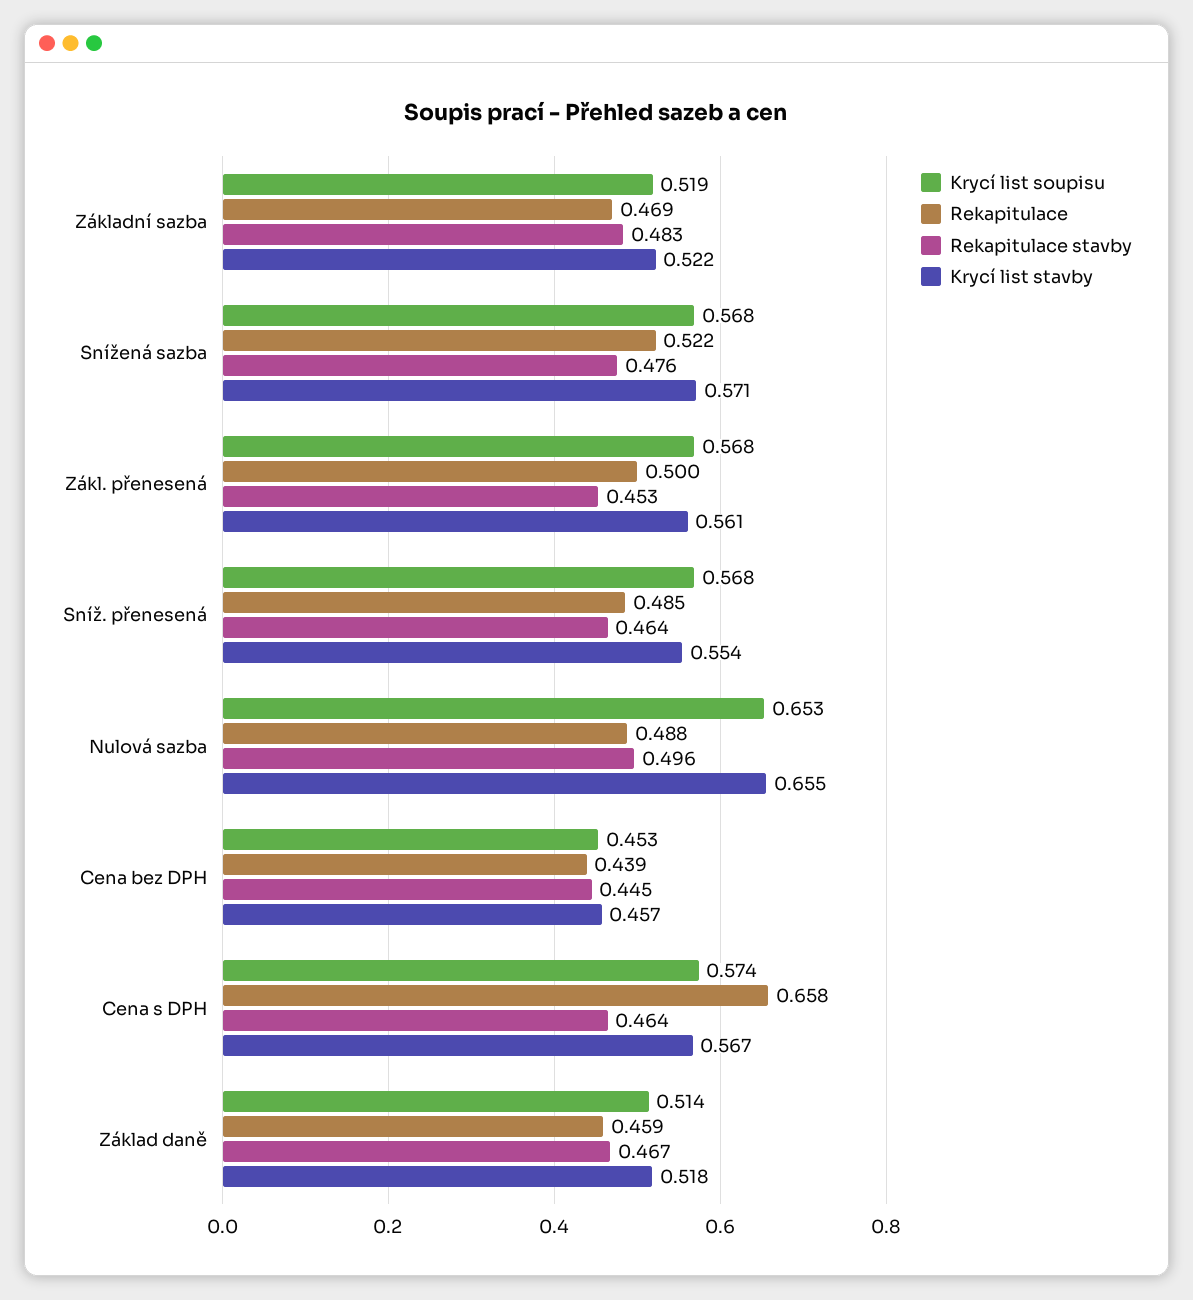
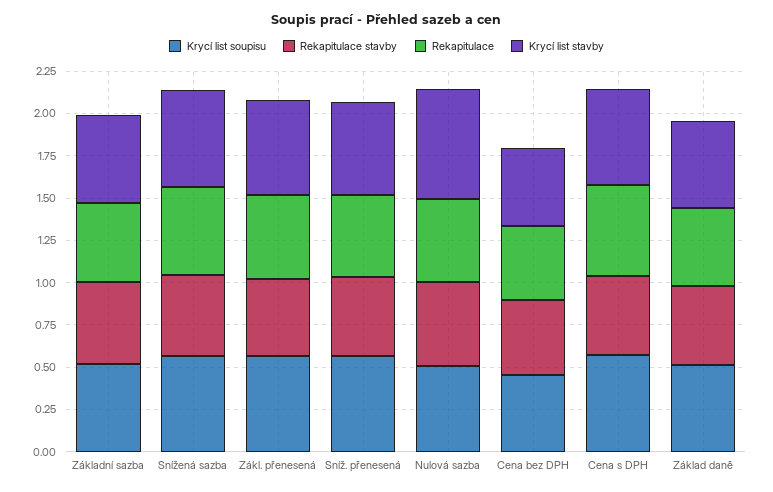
Krycí list soupisu, Nulová sazba: 0.653 -> 0.5
Rekapitulace, Cena s DPH: 0.658 -> 0.55

